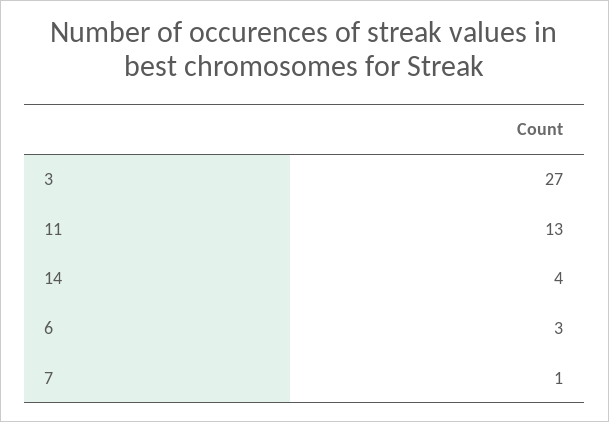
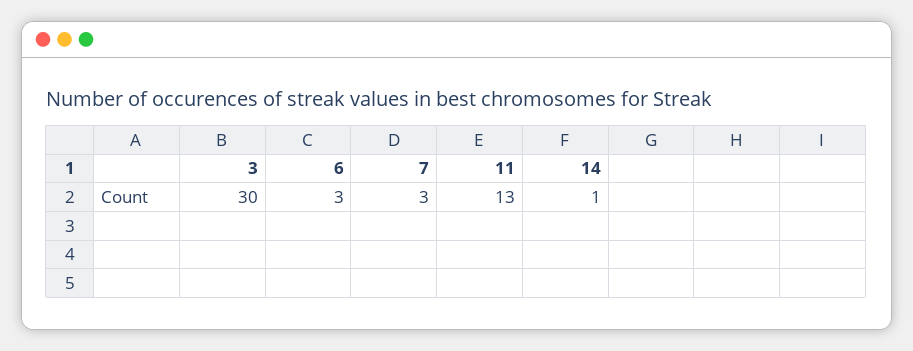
3: 27 -> 30
14: 4 -> 1
7: 1 -> 3

